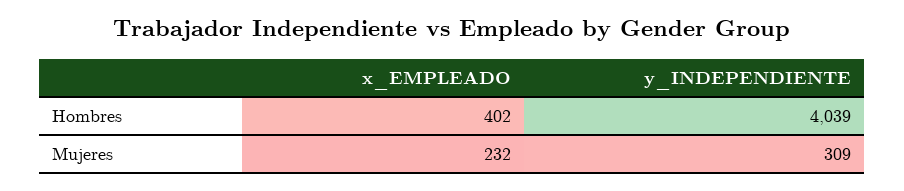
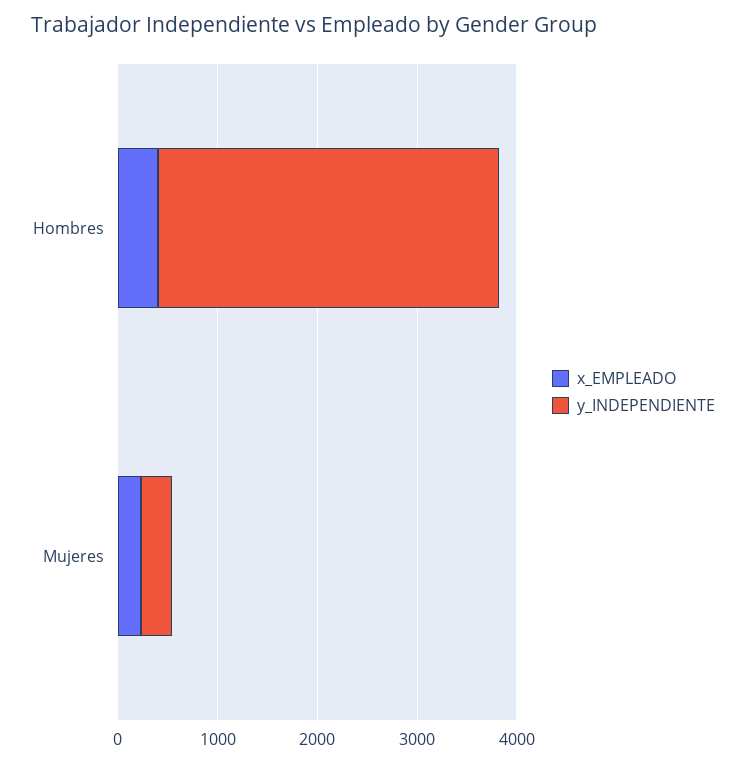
y_INDEPENDIENTE, Hombres: 4039 -> 3400

